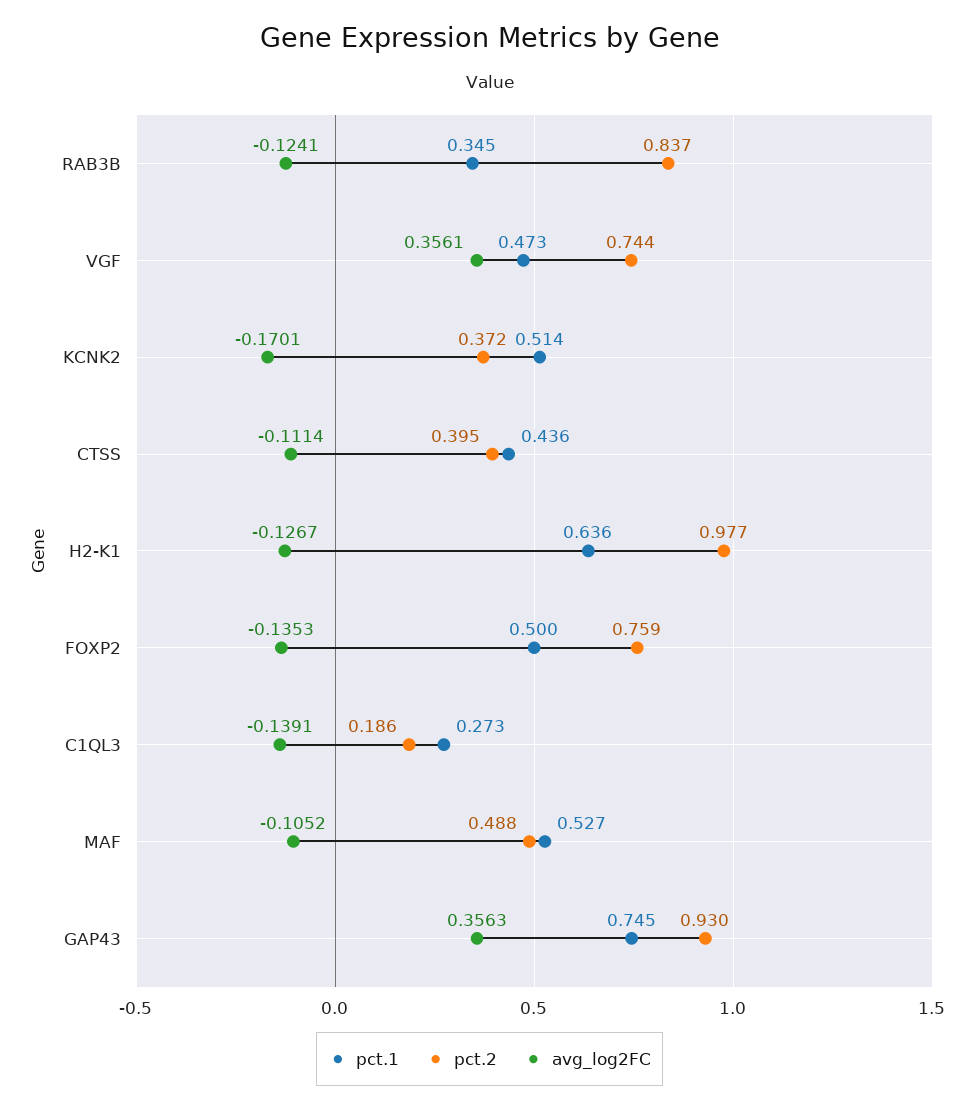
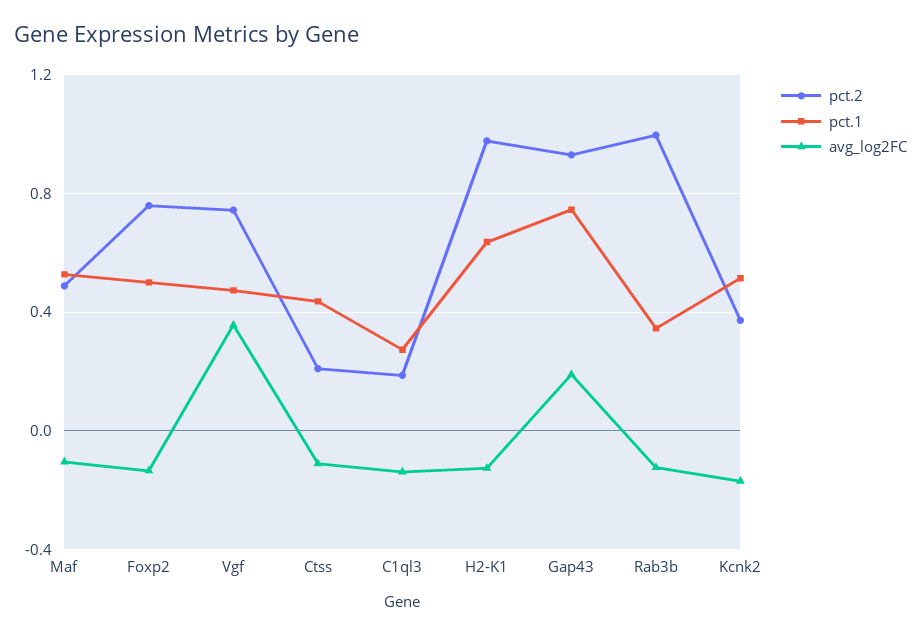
pct.2, RAB3B: 0.837 -> 1
pct.2, CTSS: 0.395 -> 0.2
avg_log2FC, GAP43: 0.3563 -> 0.2

